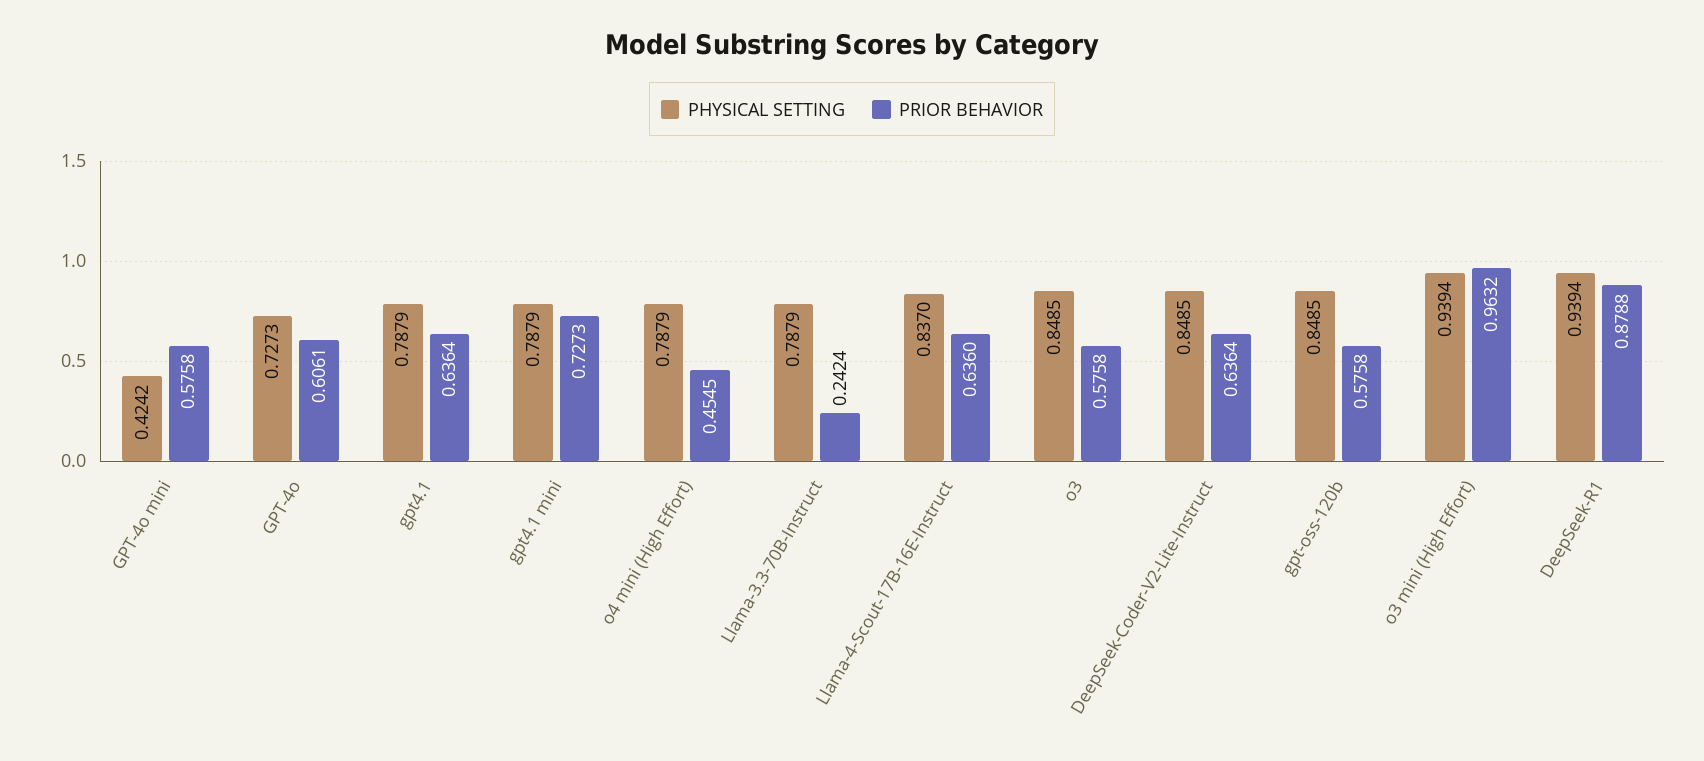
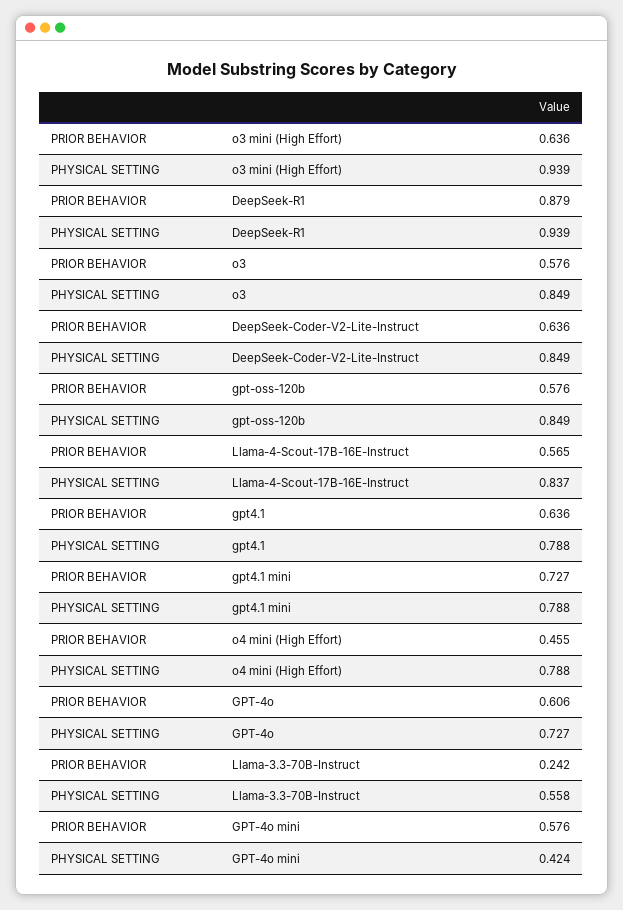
PHYSICAL SETTING, Llama-3.3-70B-Instruct: 0.7879 -> 0.558
PRIOR BEHAVIOR, Llama-4-Scout-17B-16E-Instruct: 0.636 -> 0.565
PRIOR BEHAVIOR, o3 mini (High Effort): 0.9632 -> 0.636

